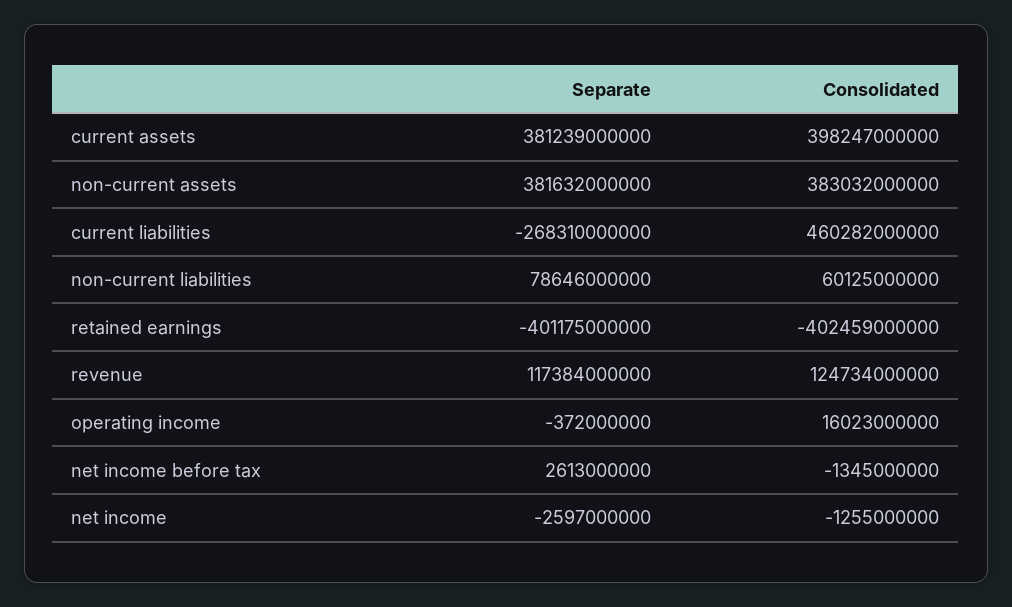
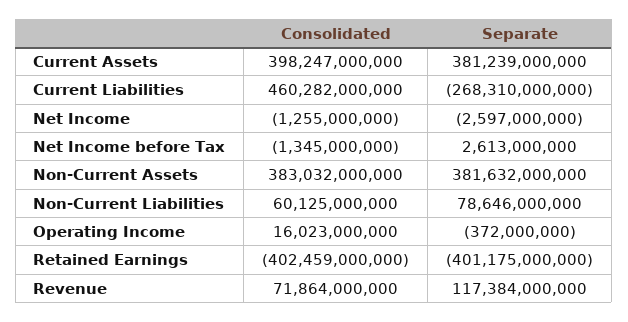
Consolidated, revenue: 124734000000 -> 71864000000

